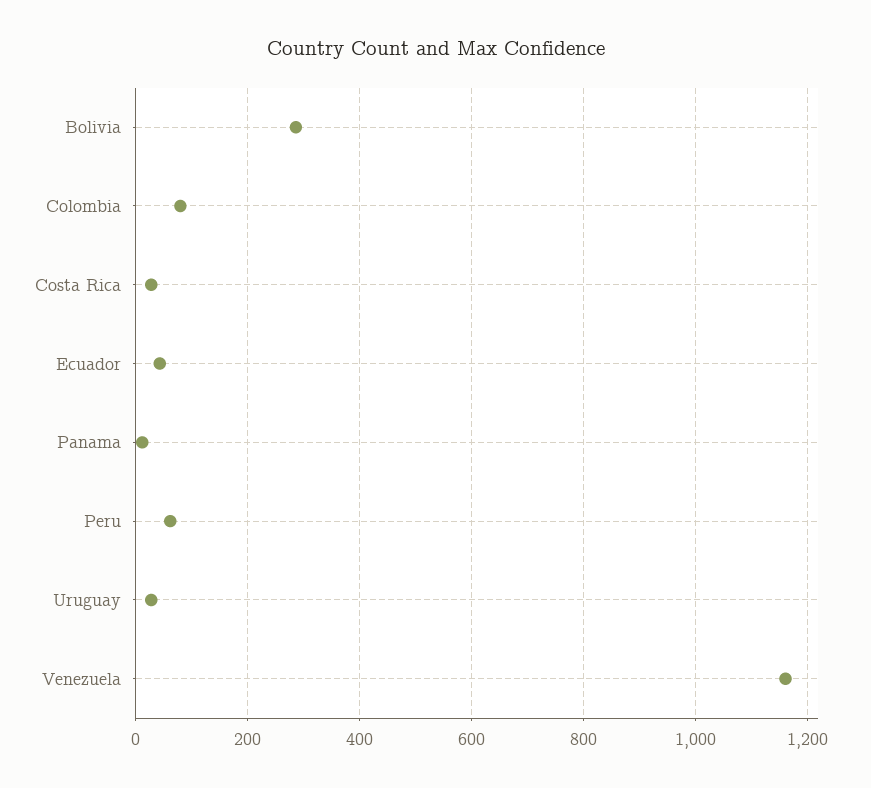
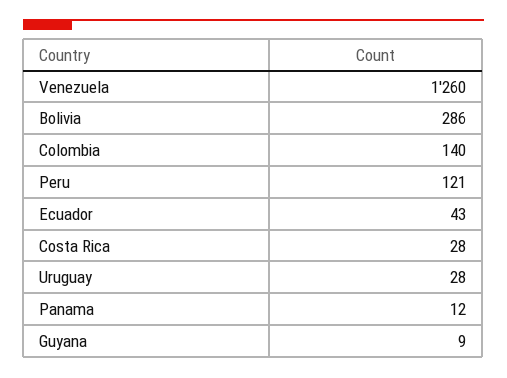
Colombia: 80 -> 140
Peru: 60 -> 121
Venezuela: 1160 -> 1260
Guyana: none -> 9

